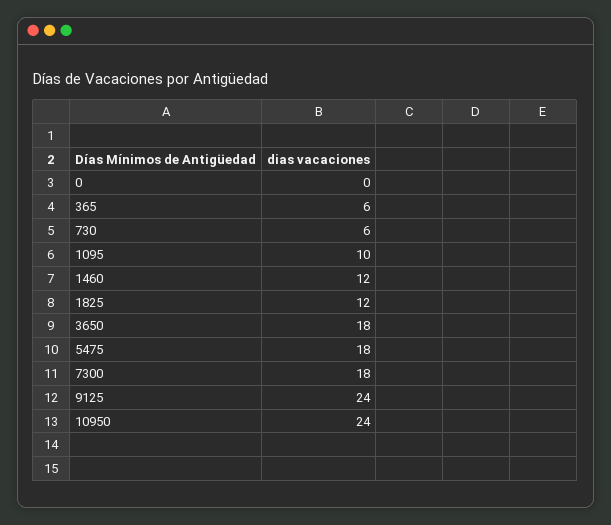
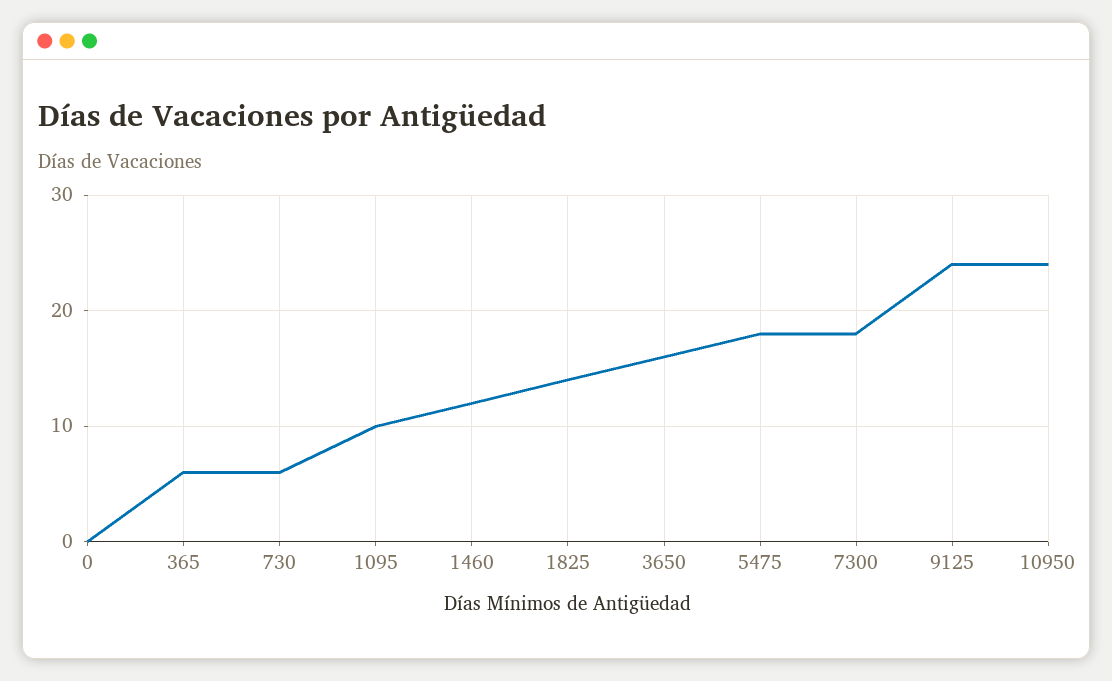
1825: 12 -> 14
3650: 18 -> 16

